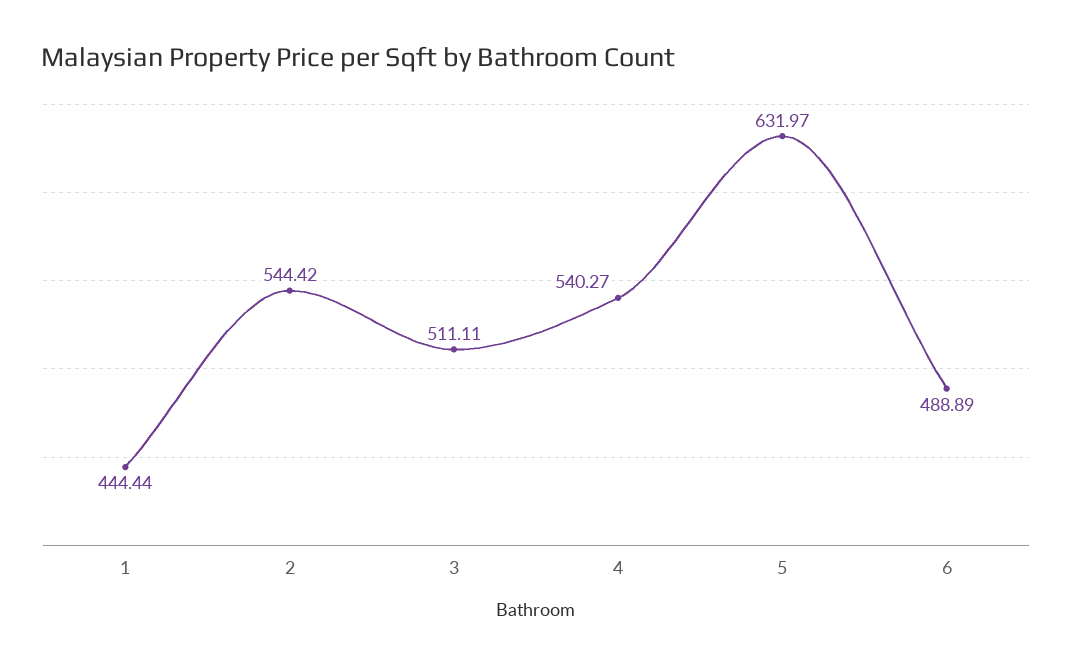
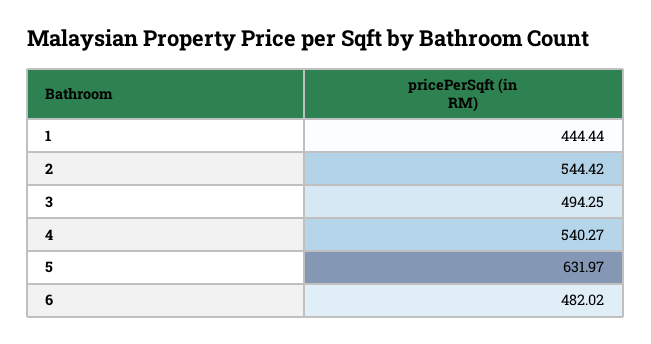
3: 511.11 -> 494.25
6: 488.89 -> 482.02

